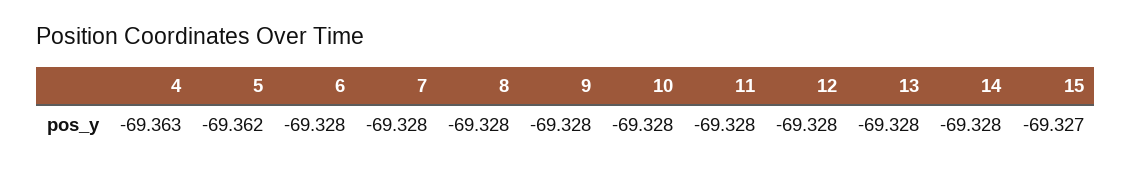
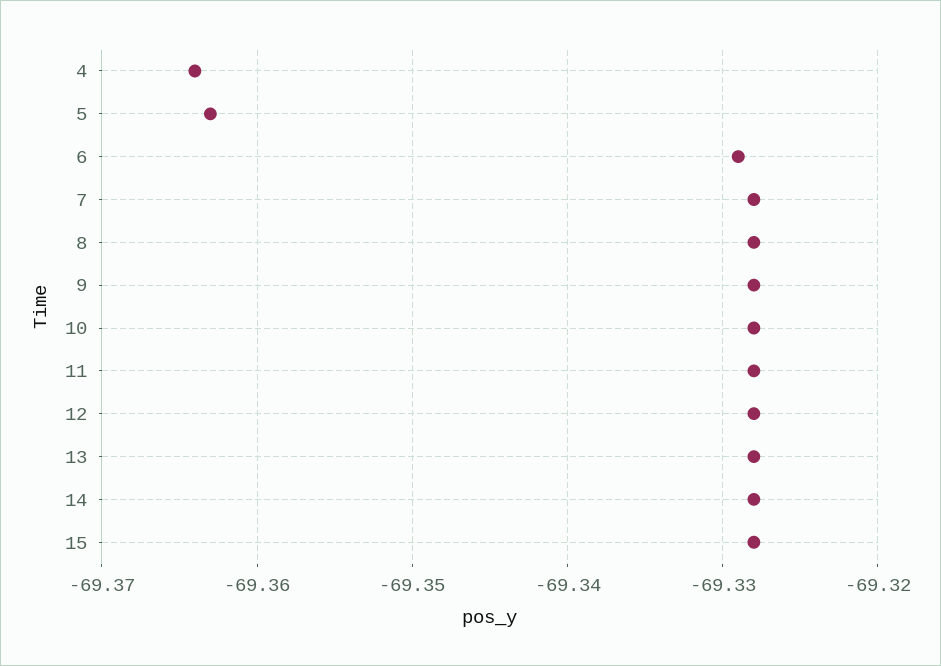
4: -69.363 -> -69.364
5: -69.362 -> -69.363
6: -69.328 -> -69.329
15: -69.327 -> -69.328

